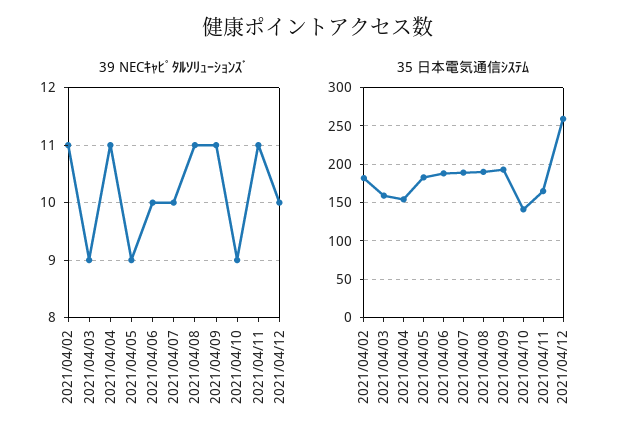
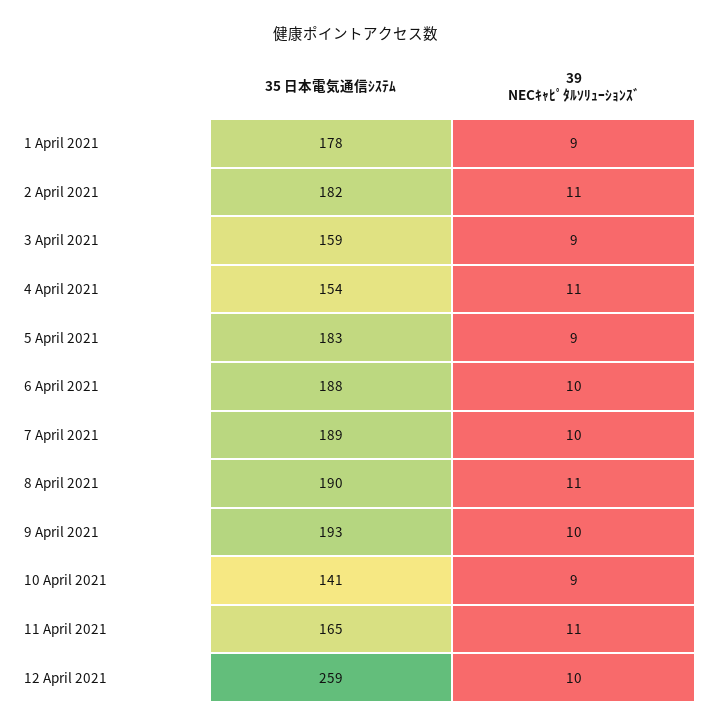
39 NECｷｬﾋﾟﾀﾙｿﾘｭｰｼｮﾝｽﾞ, 2021/04/09: 11 -> 10
35 日本電気通信ｼｽﾃﾑ, 1 April 2021: none -> 178
39 NECｷｬﾋﾟﾀﾙｿﾘｭｰｼｮﾝｽﾞ, 1 April 2021: none -> 9

